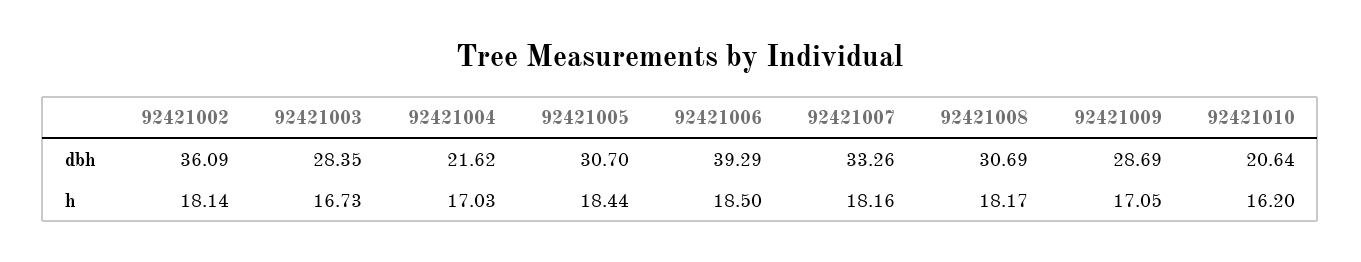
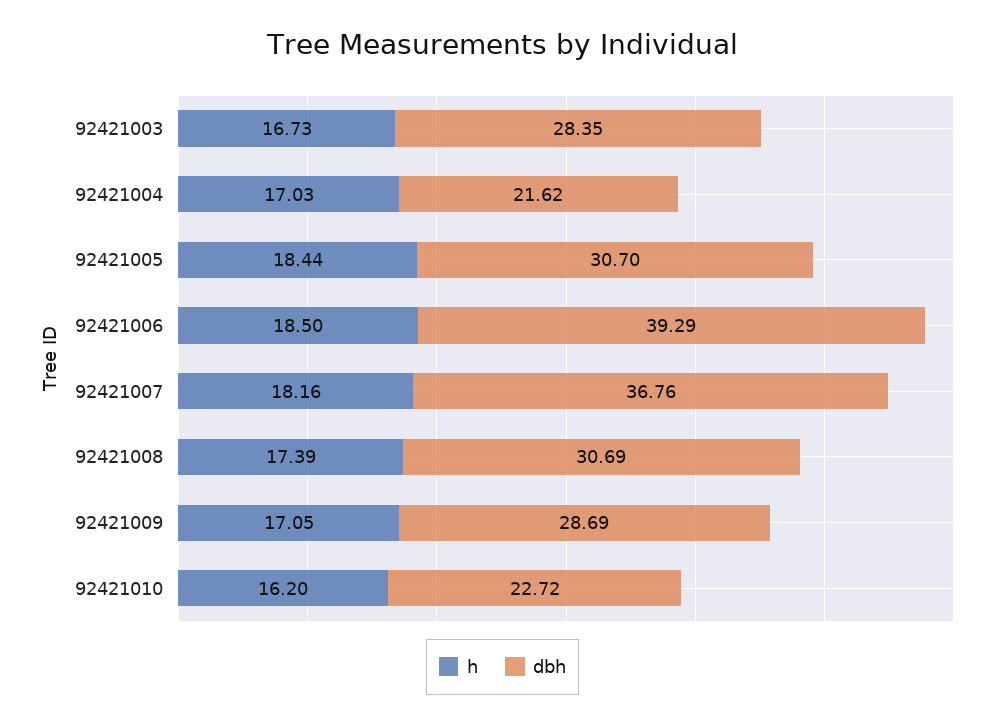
dbh, 92421002: 36.09 -> none
dbh, 92421007: 33.26 -> 36.76
dbh, 92421010: 20.64 -> 22.72
h, 92421002: 18.14 -> none
h, 92421008: 18.17 -> 17.39

